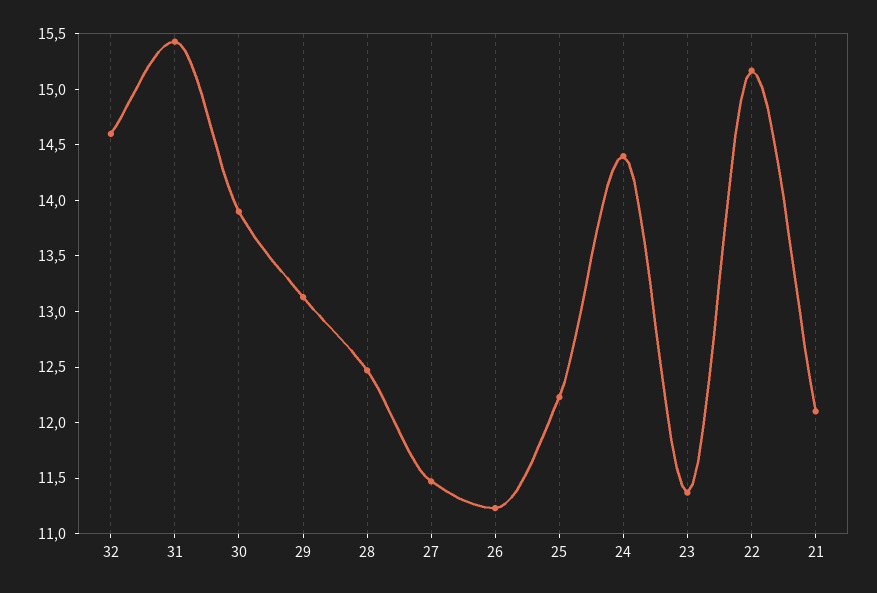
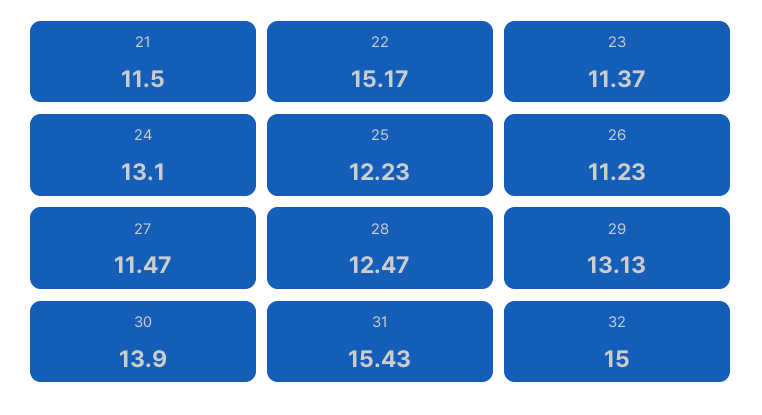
32: 14.6 -> 15
24: 14.4 -> 13.1
21: 12.1 -> 11.5

